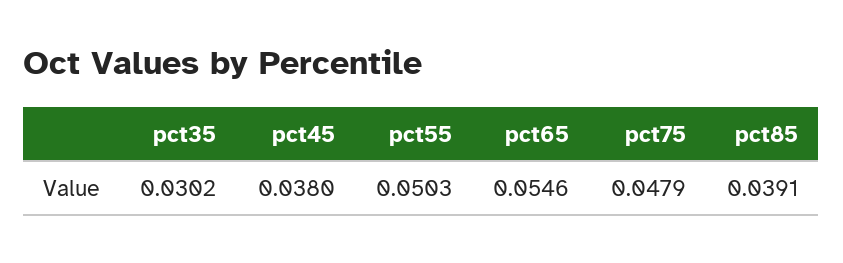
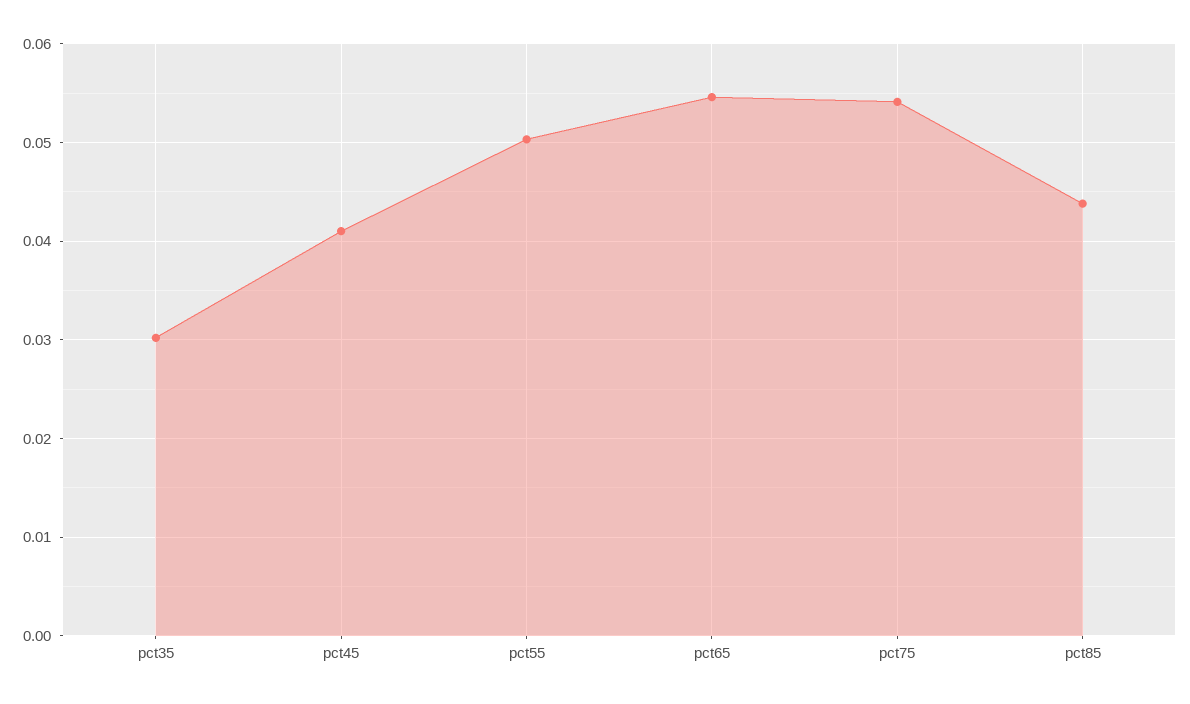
pct45: 0.038 -> 0.041
pct75: 0.0479 -> 0.054
pct85: 0.0391 -> 0.044

